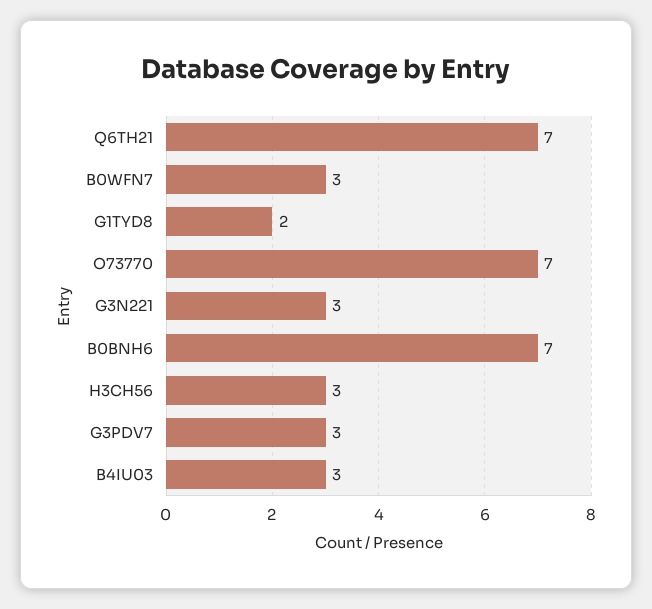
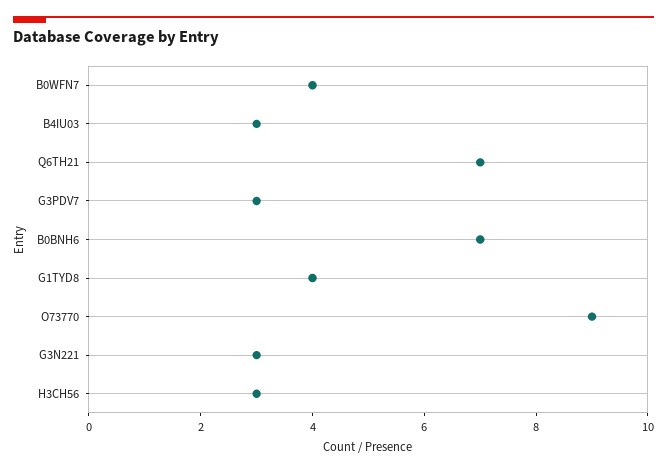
B0WFN7: 3 -> 4
G1TYD8: 2 -> 4
O73770: 7 -> 9

